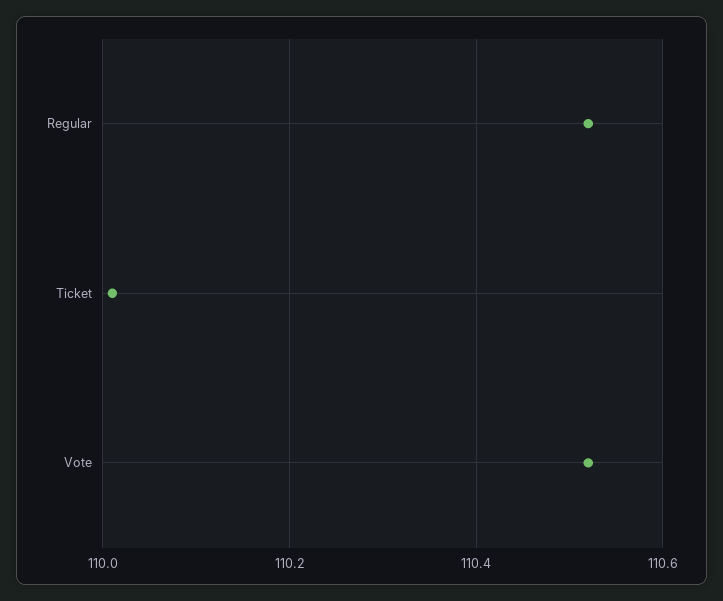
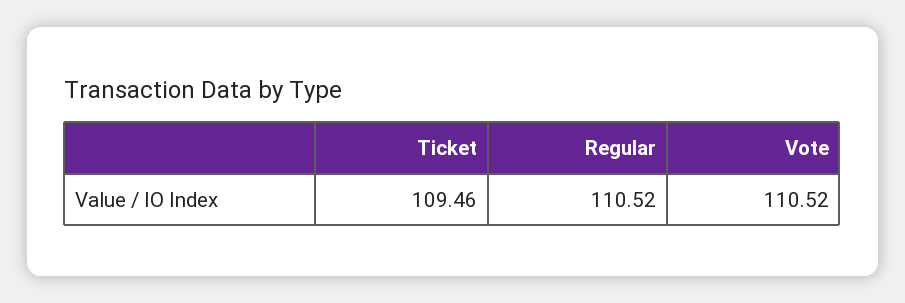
Ticket: 110 -> 109.46

